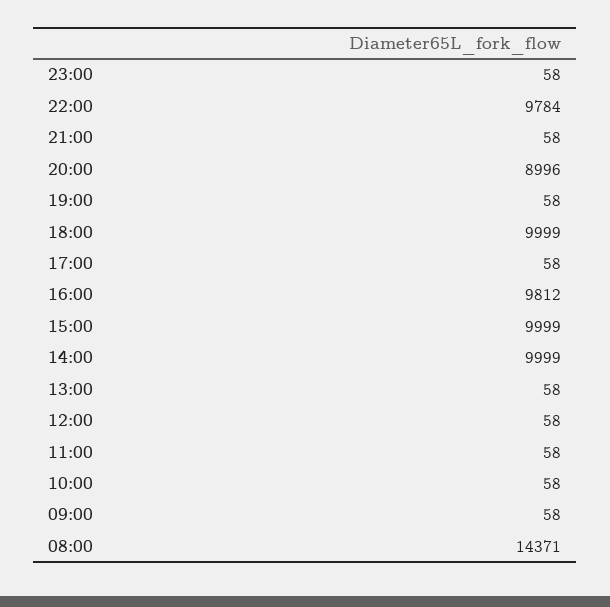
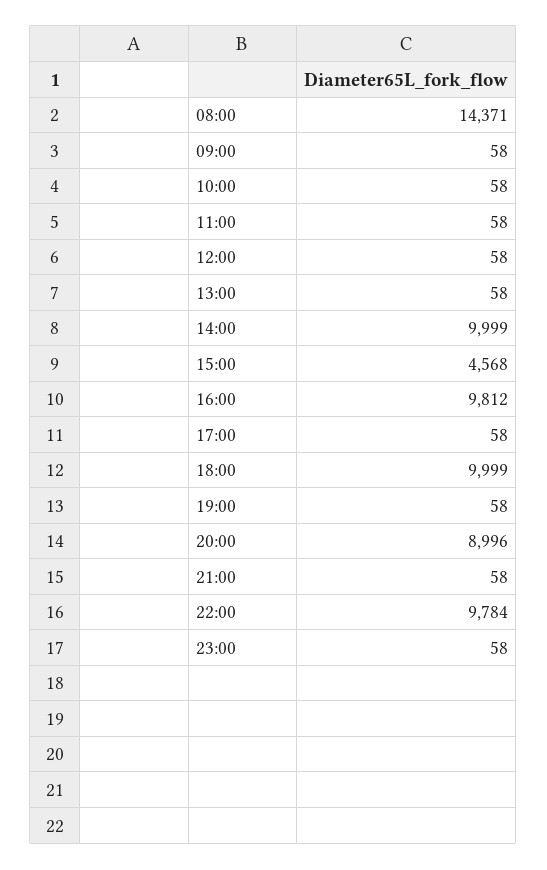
15:00: 9999 -> 4568

